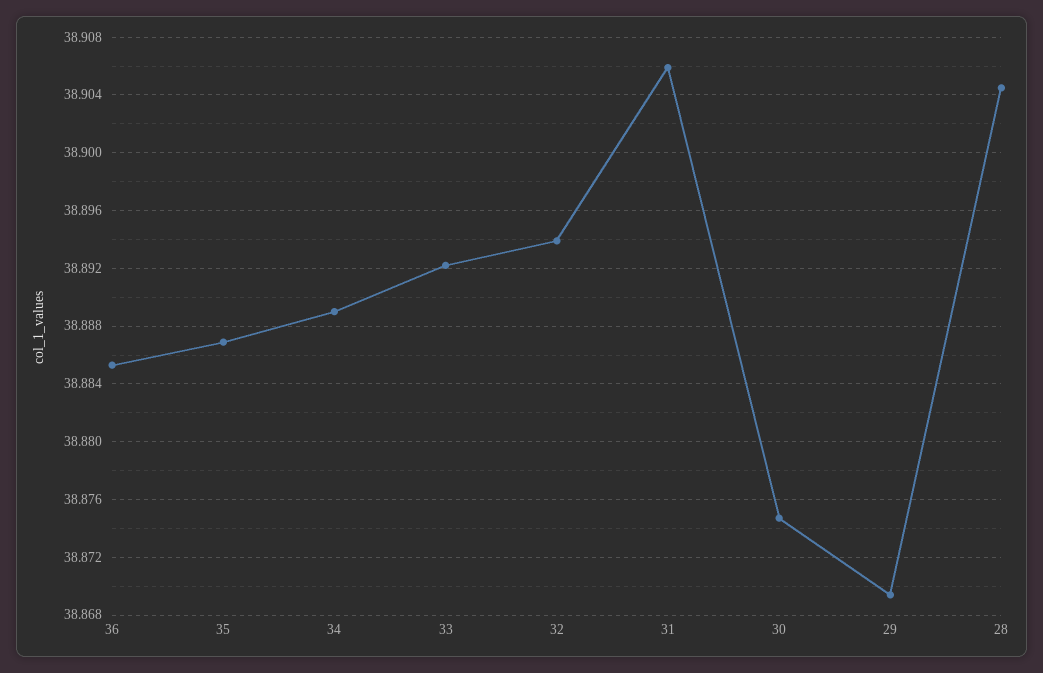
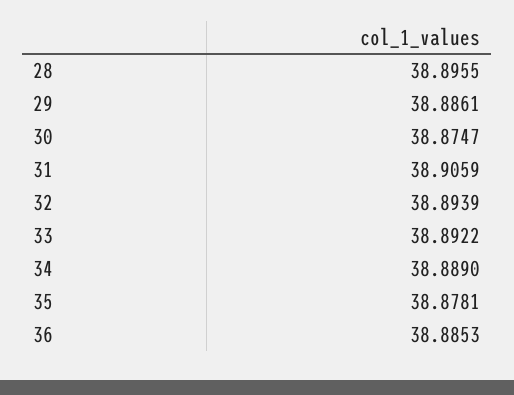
35: 38.887 -> 38.8781
29: 38.8695 -> 38.8861
28: 38.9045 -> 38.8955

